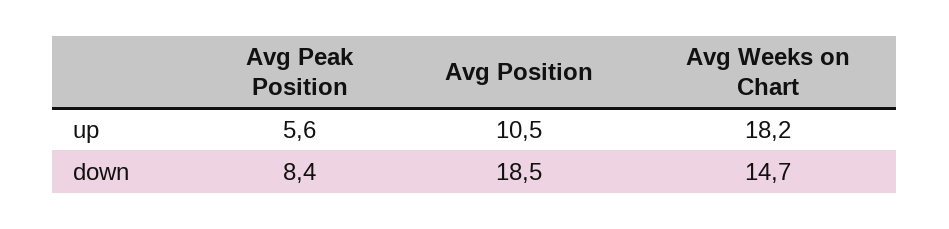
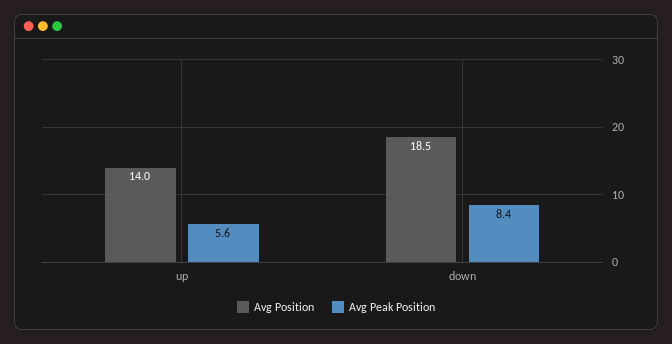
Avg Position, up: 10.5 -> 14
Avg Weeks on Chart, up: 18.2 -> none
Avg Weeks on Chart, down: 14.7 -> none

